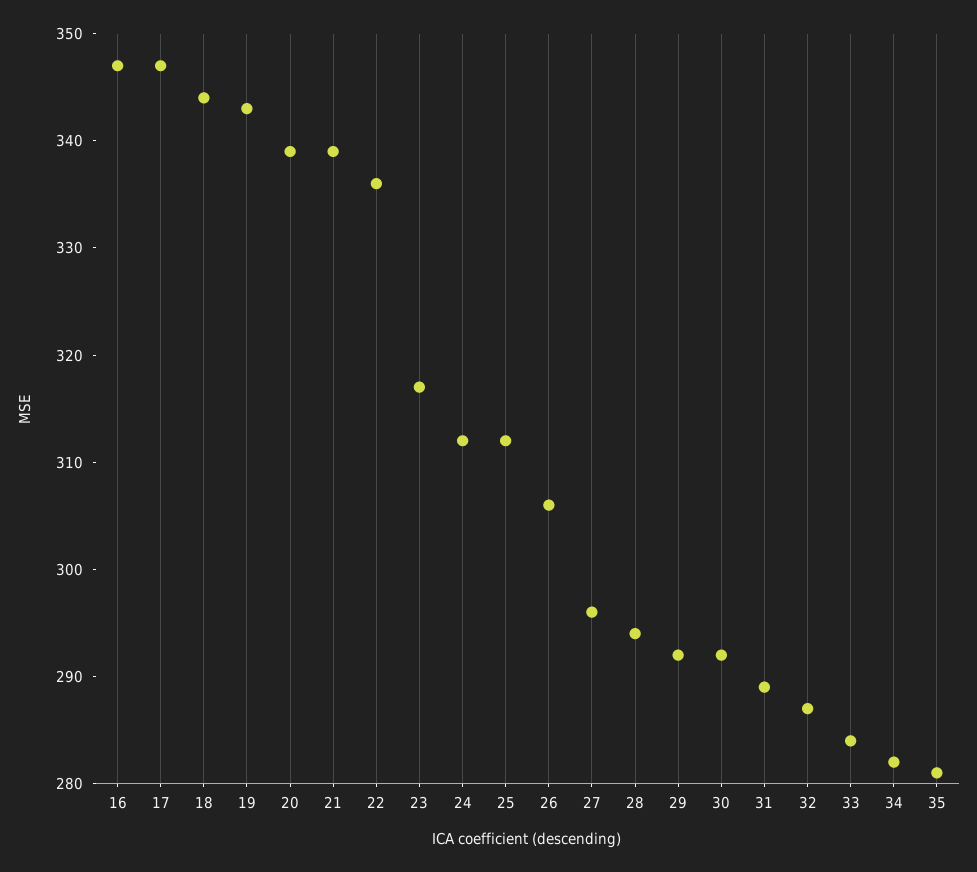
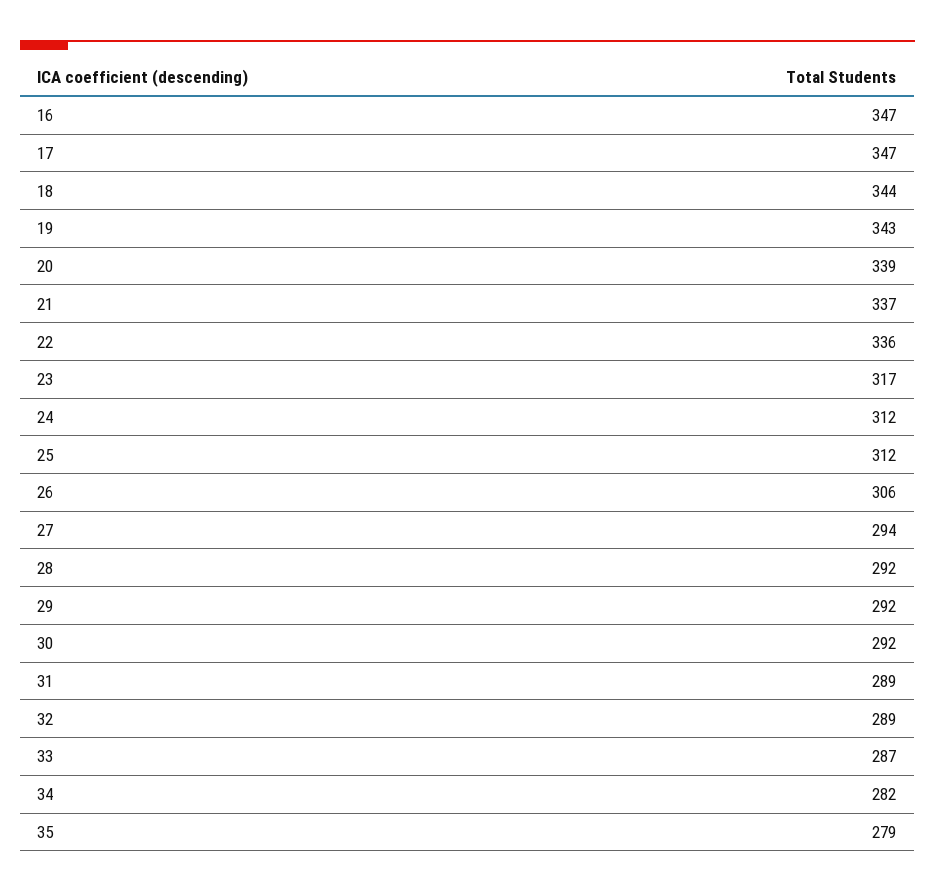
21: 339 -> 337
27: 296 -> 294
28: 294 -> 292
32: 287 -> 289
33: 284 -> 287
35: 281 -> 279

